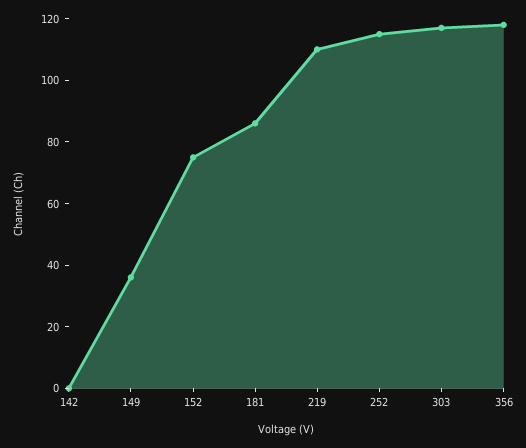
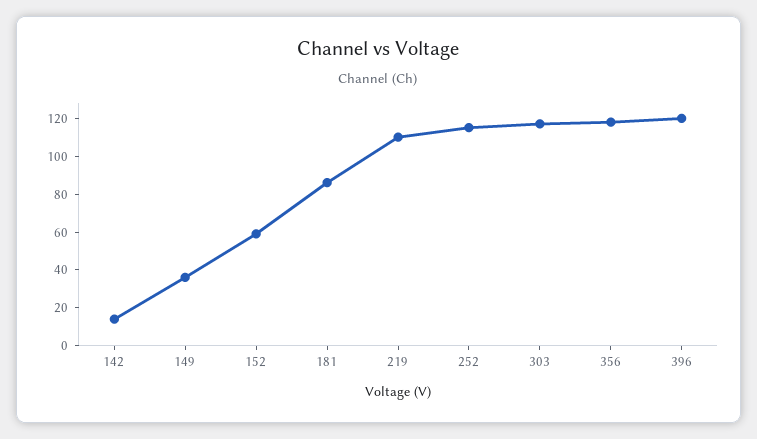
142: 0 -> 15
152: 75 -> 60
396: none -> 120

